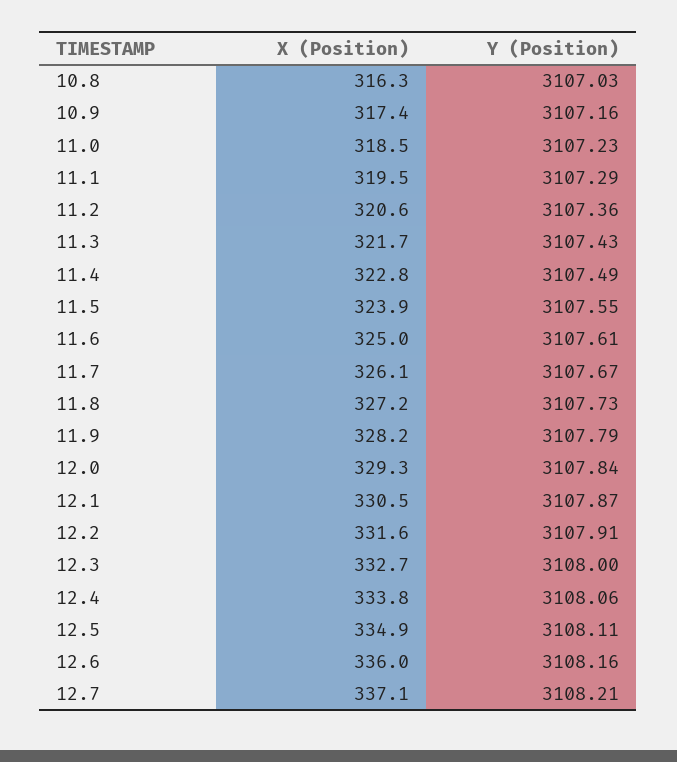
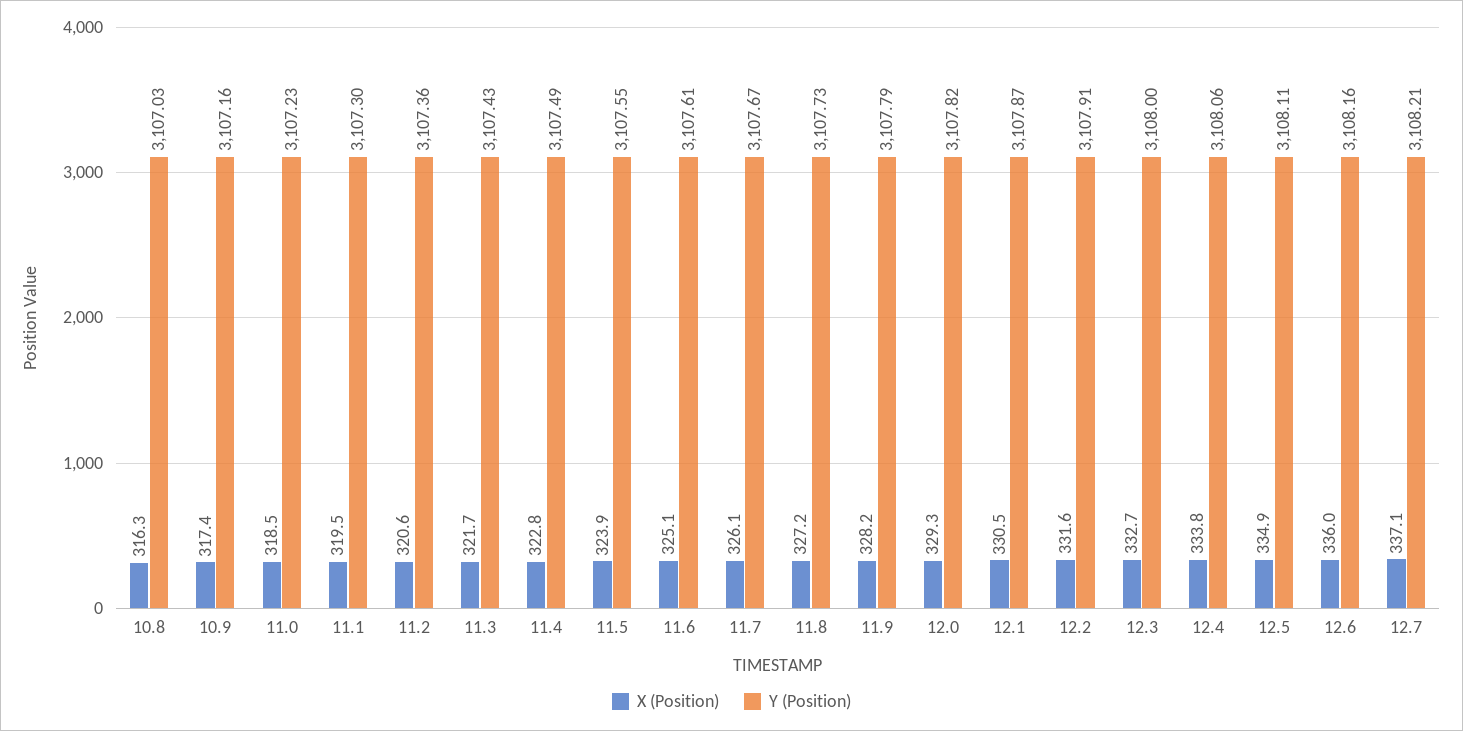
Y (Position), 11.1: 3107.29 -> 3107.3
X (Position), 11.6: 325 -> 325.1
Y (Position), 12.0: 3107.84 -> 3107.82

